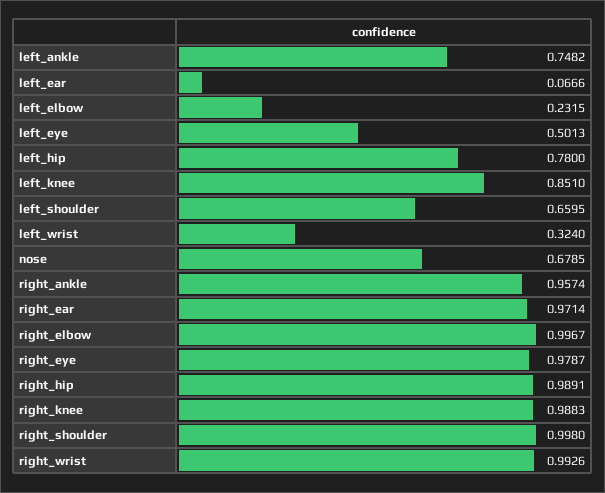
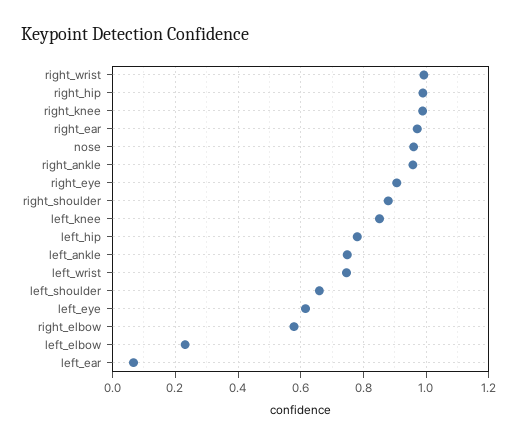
left_eye: 0.5013 -> 0.62
left_wrist: 0.324 -> 0.74
nose: 0.6785 -> 0.96
right_elbow: 0.9967 -> 0.58
right_eye: 0.9787 -> 0.9
right_shoulder: 0.998 -> 0.88

